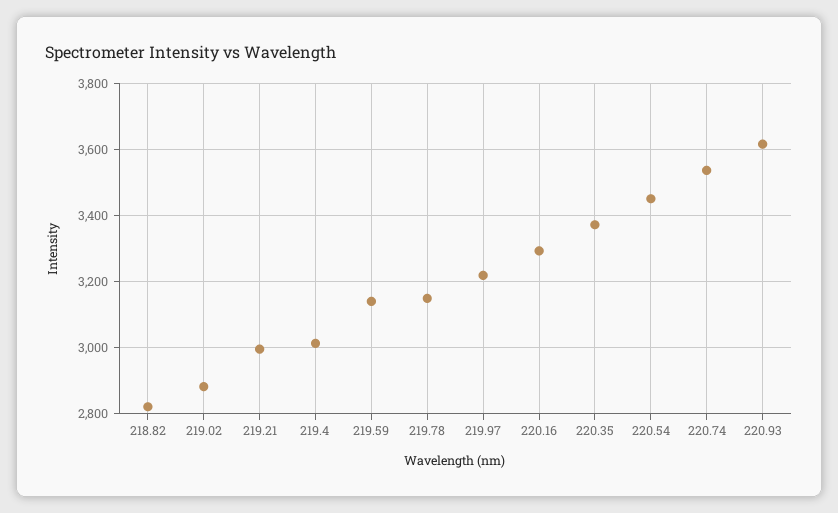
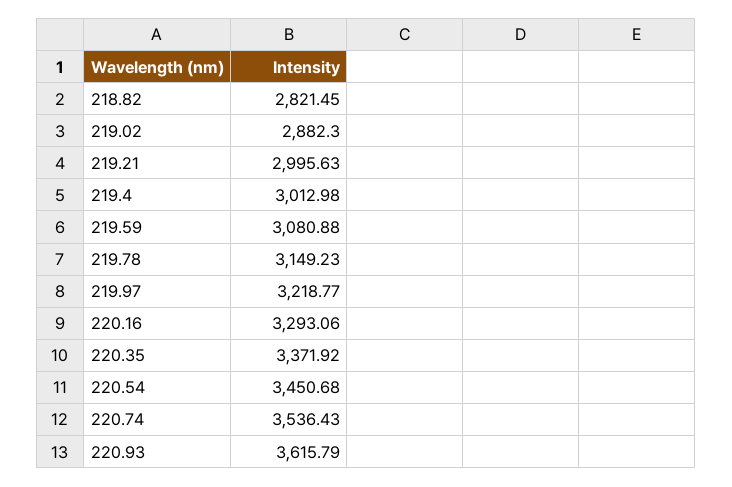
219.59: 3140 -> 3080.88

